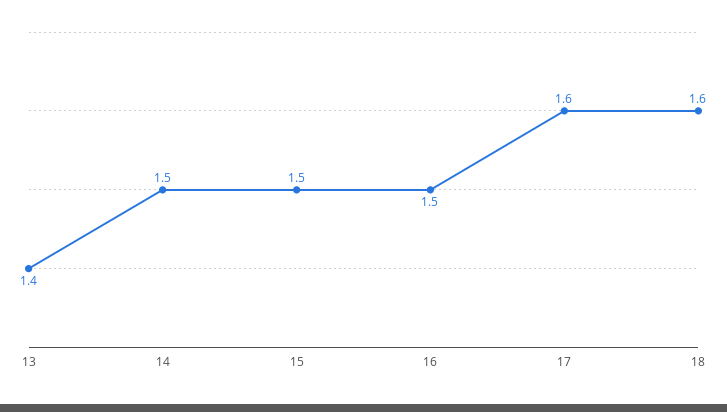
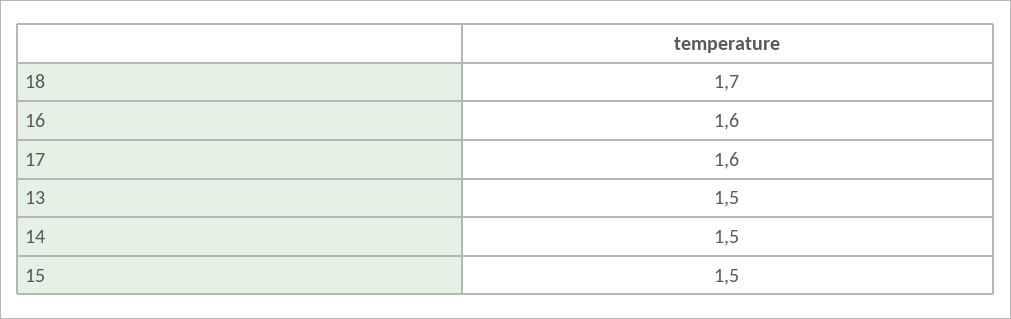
13: 1.4 -> 1.5
16: 1.5 -> 1.6
18: 1.6 -> 1.7

